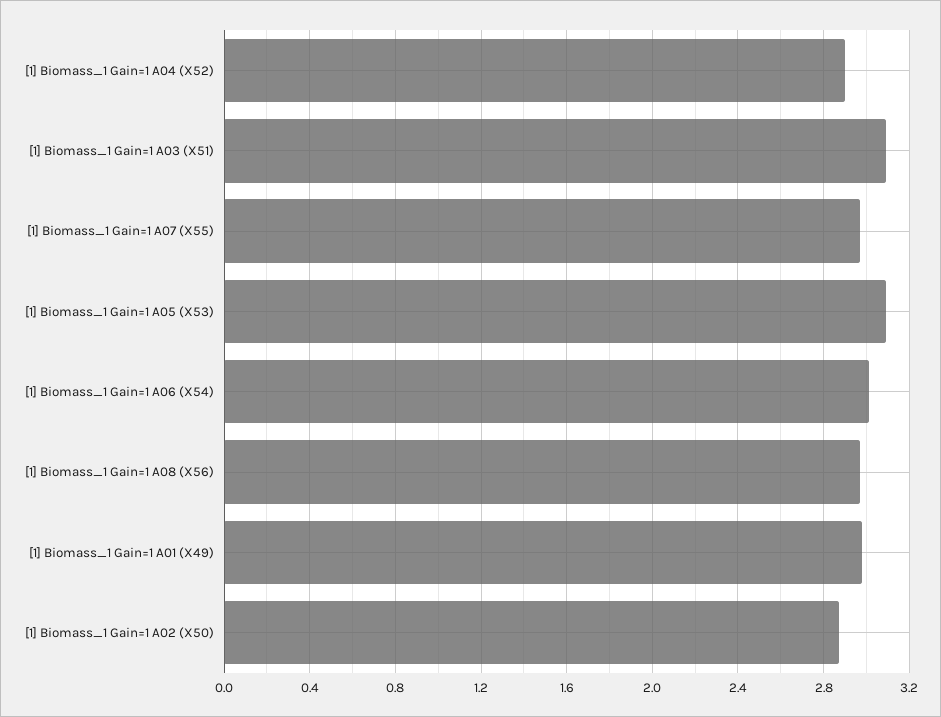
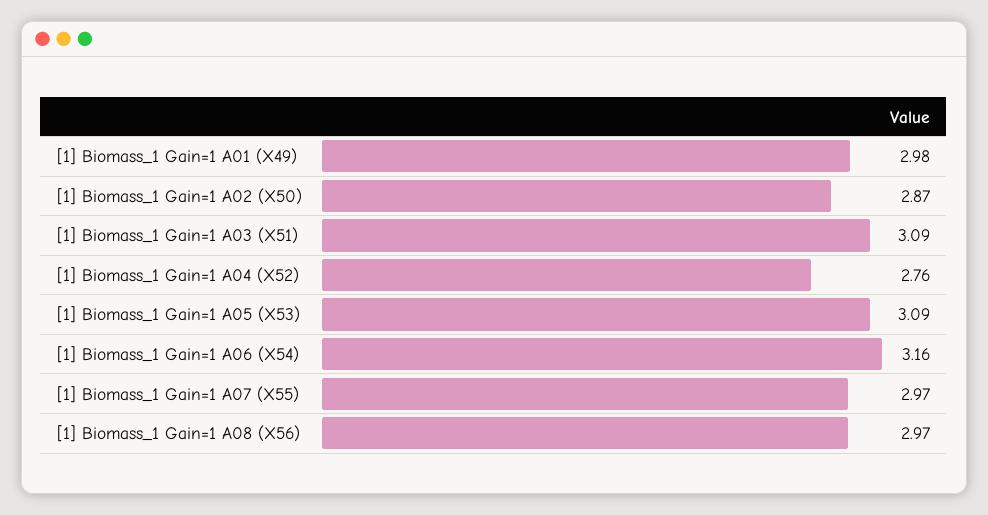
[1] Biomass_1 Gain=1 A04 (X52): 2.9 -> 2.76
[1] Biomass_1 Gain=1 A06 (X54): 3 -> 3.16

